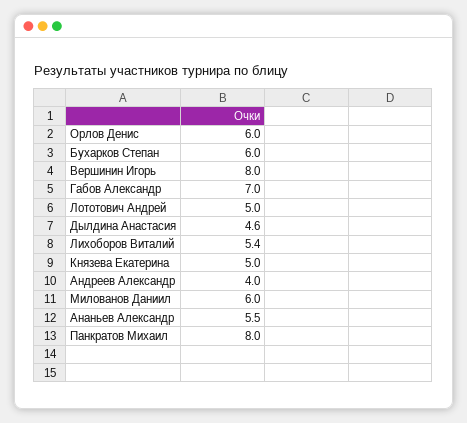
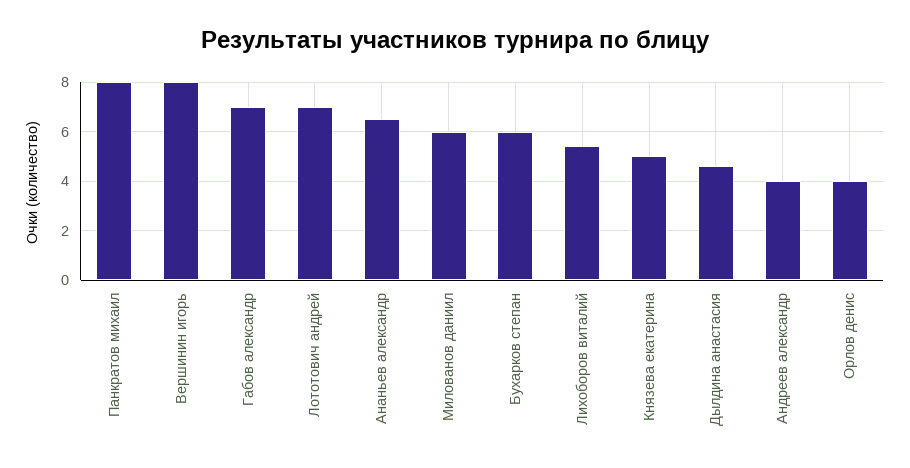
Орлов Денис: 6 -> 4
Лототович Андрей: 5 -> 7
Ананьев Александр: 5.5 -> 6.5

